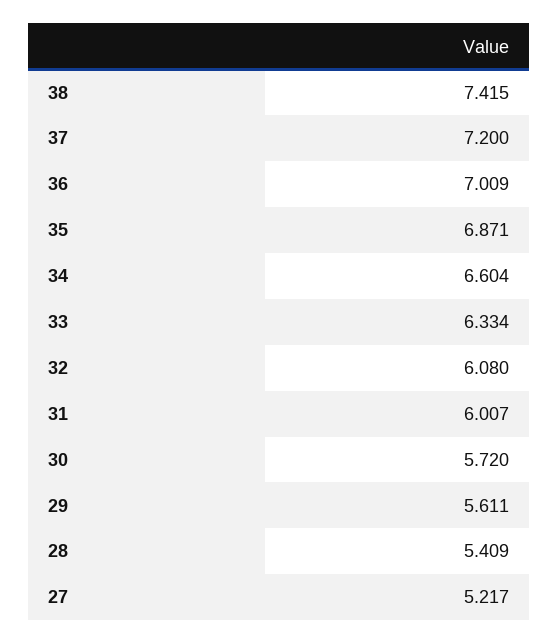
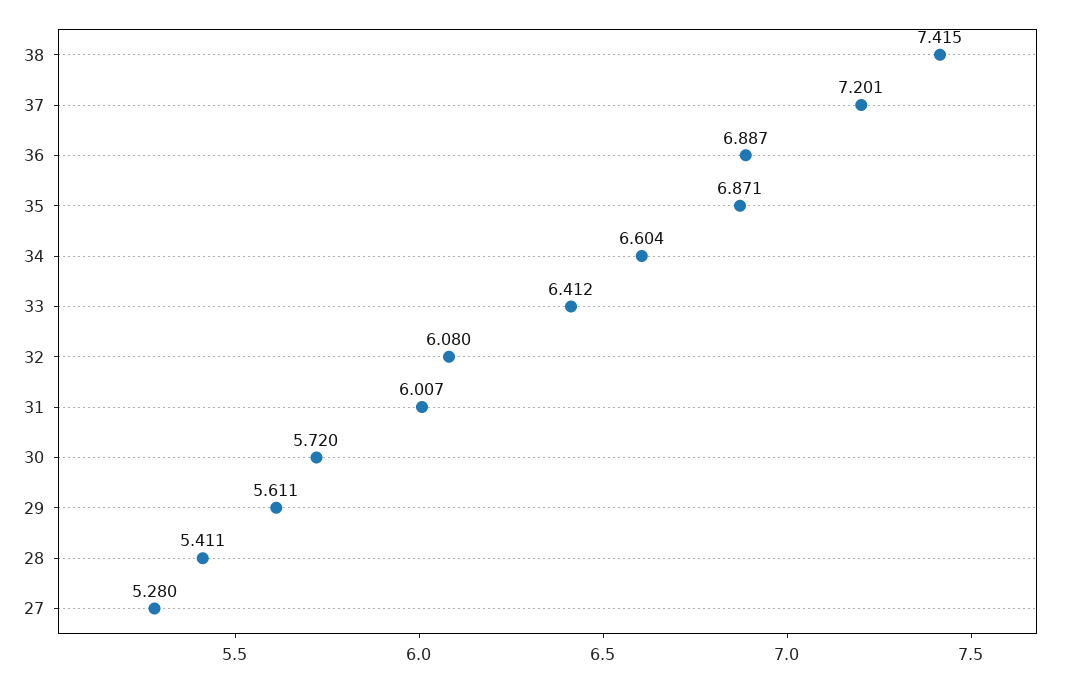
37: 7.2 -> 7.201
36: 7.009 -> 6.887
33: 6.334 -> 6.412
28: 5.409 -> 5.411
27: 5.217 -> 5.28

